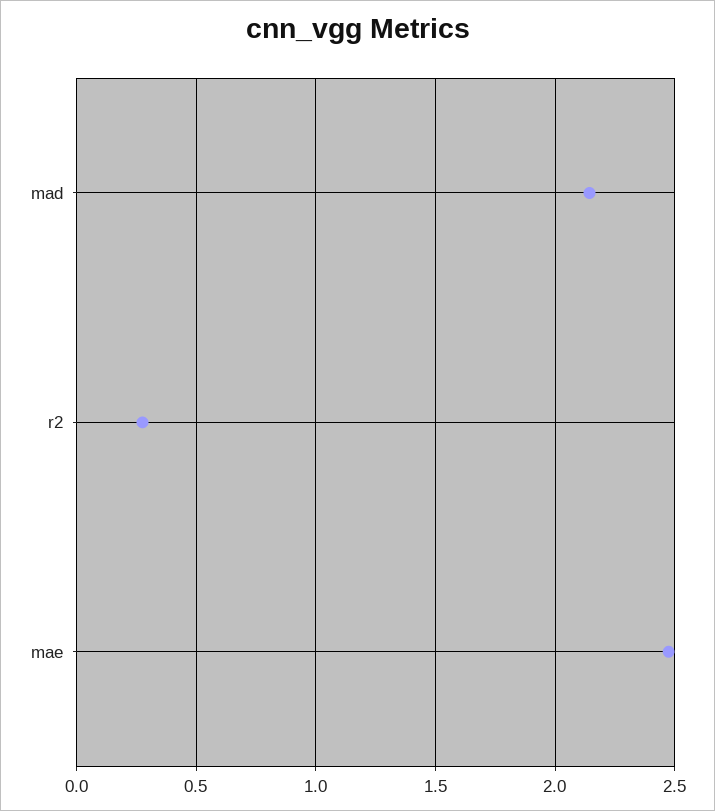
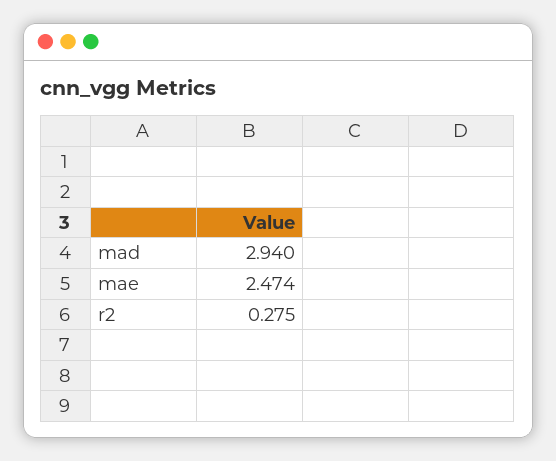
mad: 2.15 -> 2.94

